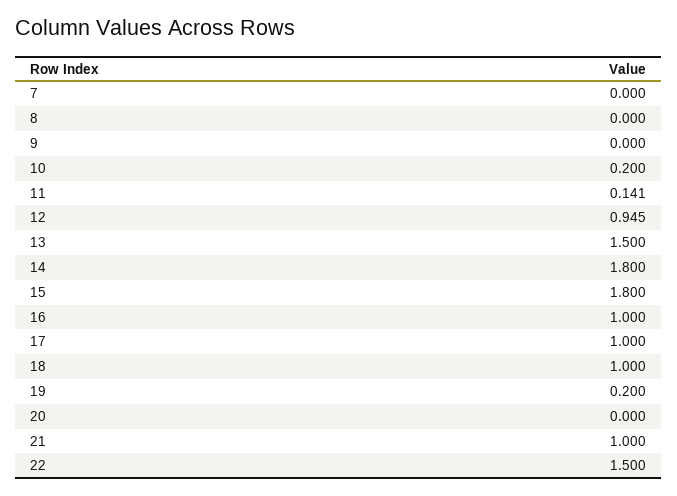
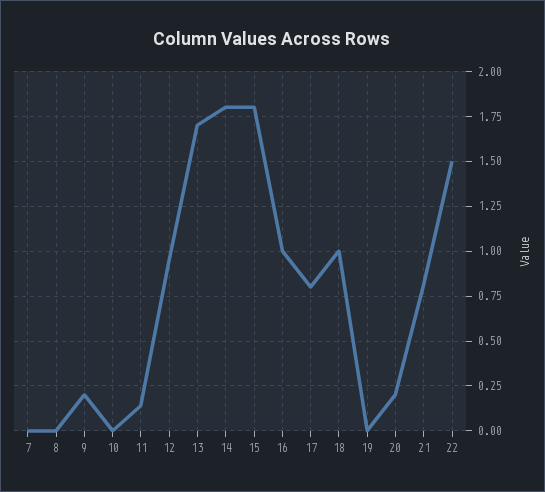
9: 0 -> 0.2
10: 0.2 -> 0
13: 1.5 -> 1.7
17: 1 -> 0.8
19: 0.2 -> 0
20: 0 -> 0.2
21: 1 -> 0.8

